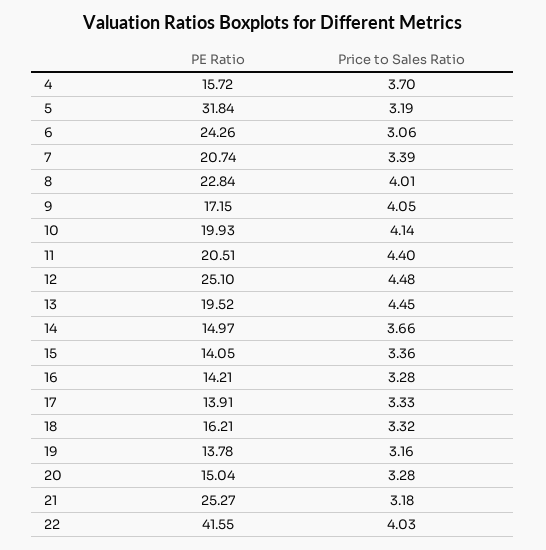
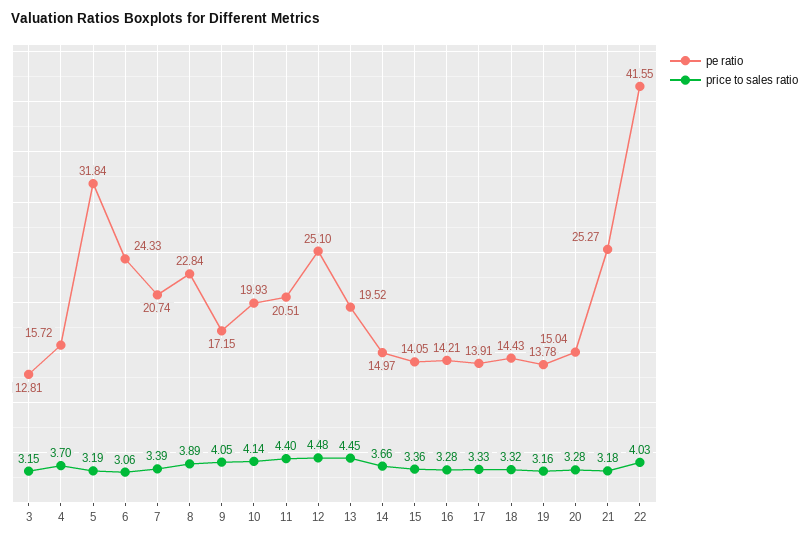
PE Ratio, 6: 24.26 -> 24.33
Price to Sales Ratio, 8: 4.01 -> 3.89
PE Ratio, 18: 16.21 -> 14.43
PE Ratio, 3: none -> 12.81
Price to Sales Ratio, 3: none -> 3.15

